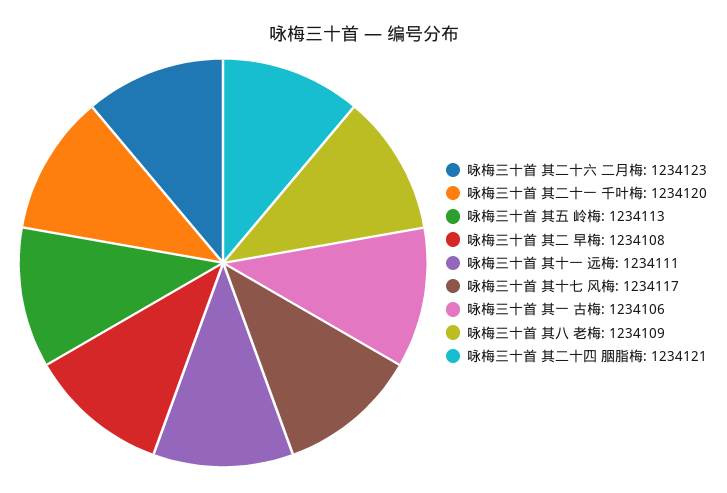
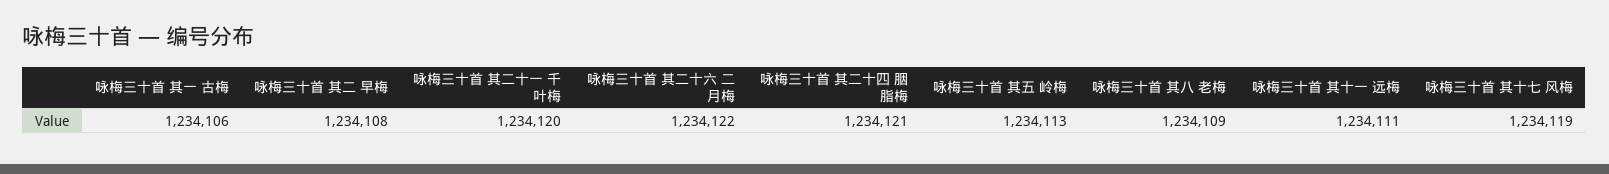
咏梅三十首 其二十六 二月梅: 1234123 -> 1234122
咏梅三十首 其十七 风梅: 1234117 -> 1234119

